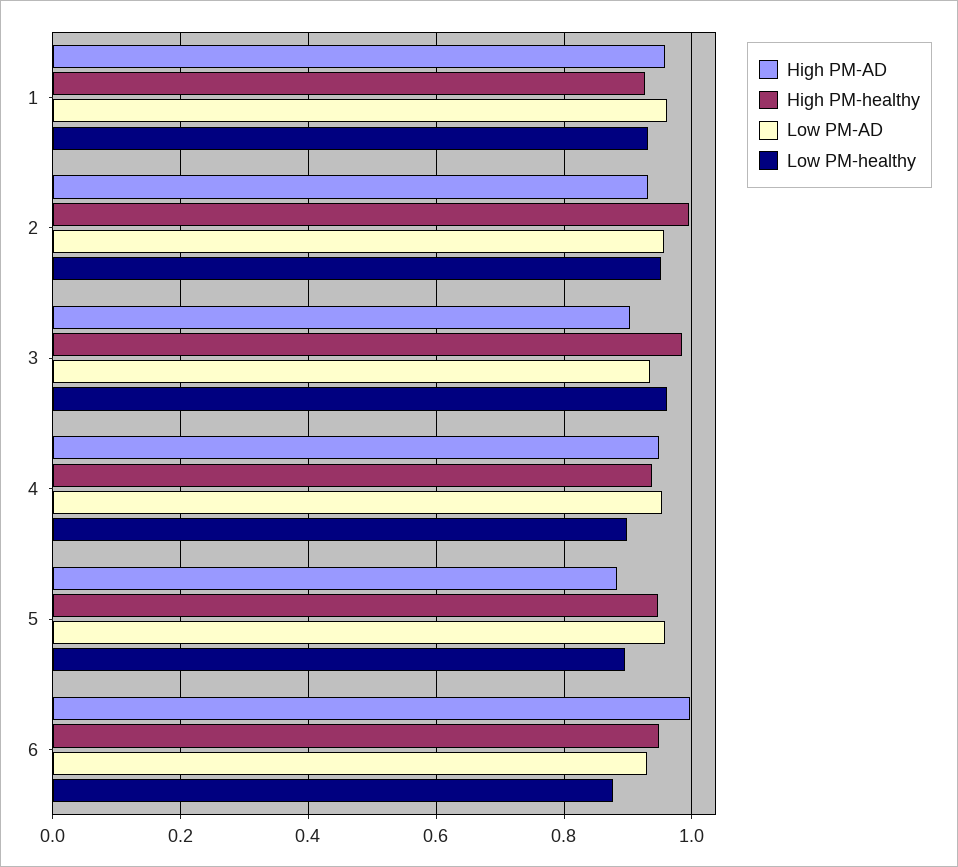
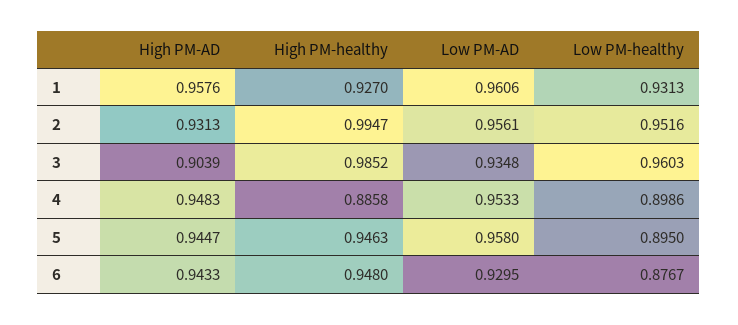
High PM-healthy, 4: 0.94 -> 0.8858
High PM-AD, 5: 0.88 -> 0.9447
High PM-AD, 6: 1 -> 0.9433

